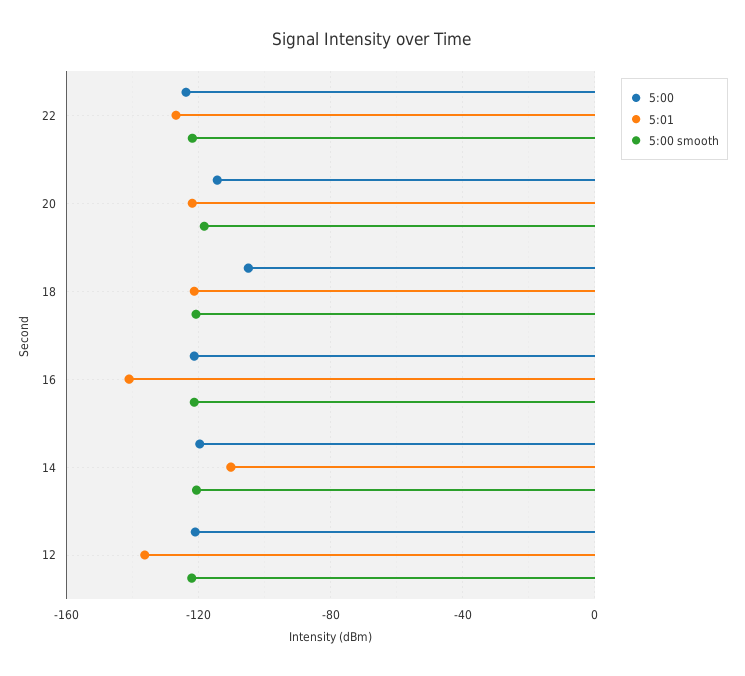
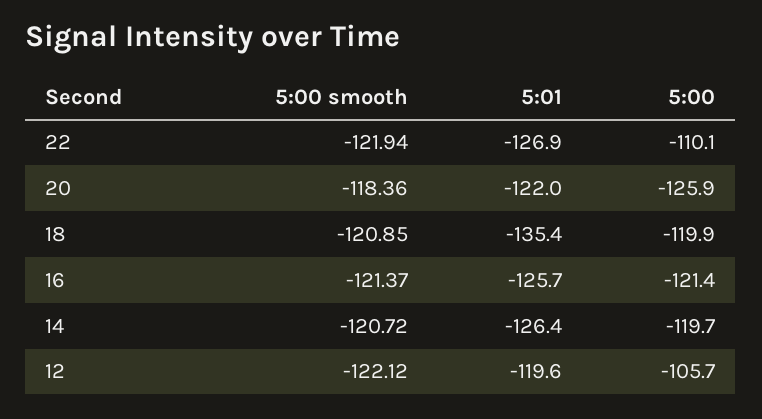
5:00, 22: -125 -> -110.1
5:00, 20: -115 -> -125.9
5:00, 18: -105 -> -119.9
5:01, 18: -120 -> -135.4
5:01, 16: -140 -> -125.7
5:01, 14: -110 -> -126.4
5:00, 12: -120 -> -105.7
5:01, 12: -135 -> -119.6

